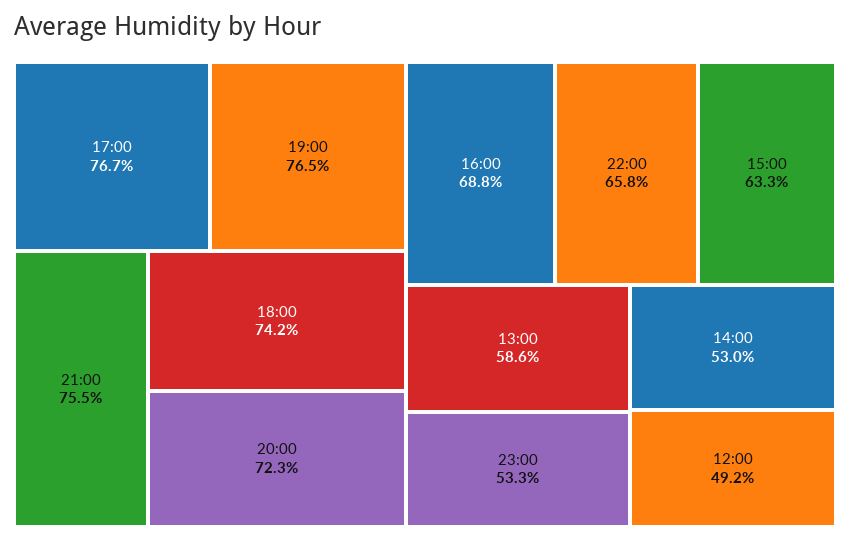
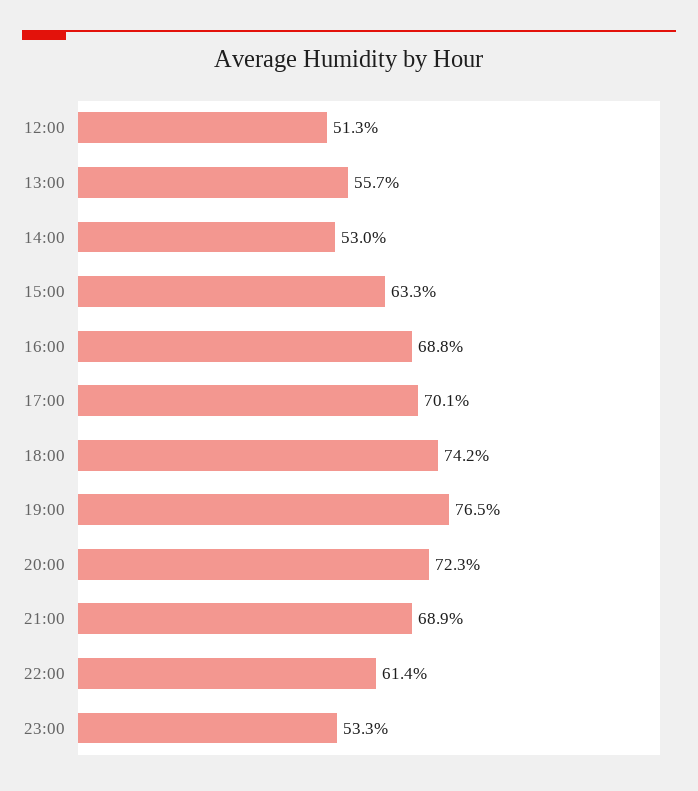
17:00: 76.7 -> 70.1
21:00: 75.5 -> 68.9
22:00: 65.8 -> 61.4
13:00: 58.6 -> 55.7
12:00: 49.2 -> 51.3

